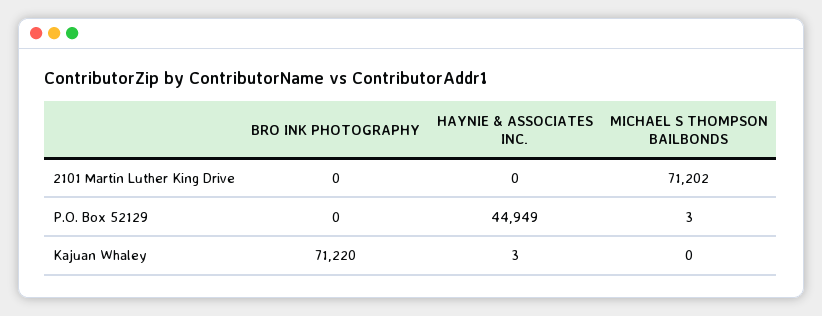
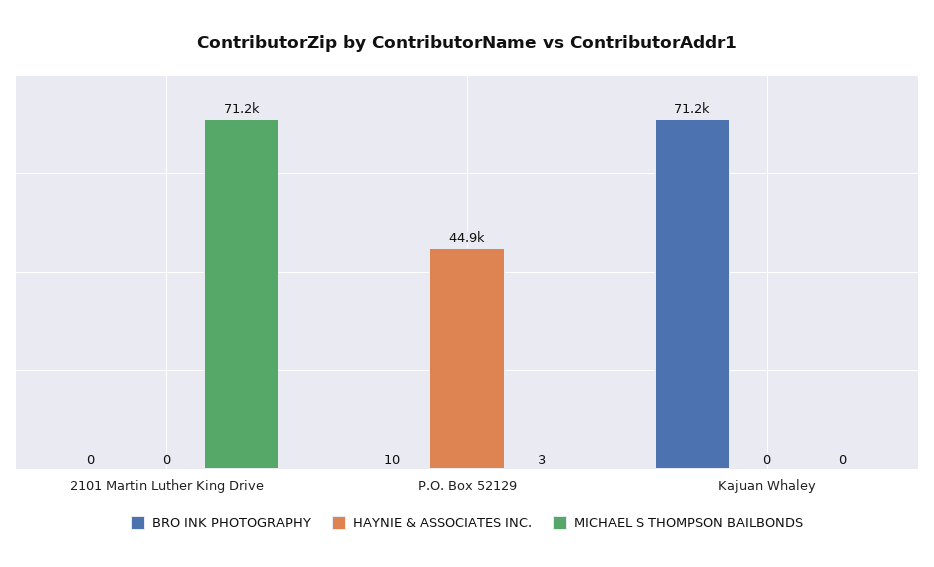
BRO INK PHOTOGRAPHY, P.O. Box 52129: 0 -> 10
HAYNIE & ASSOCIATES INC., Kajuan Whaley: 3 -> 0

